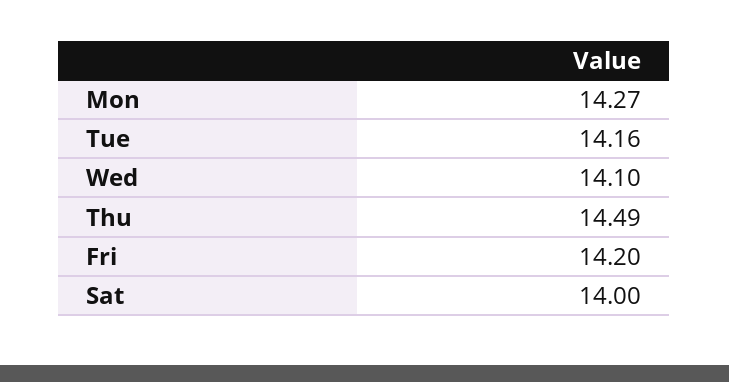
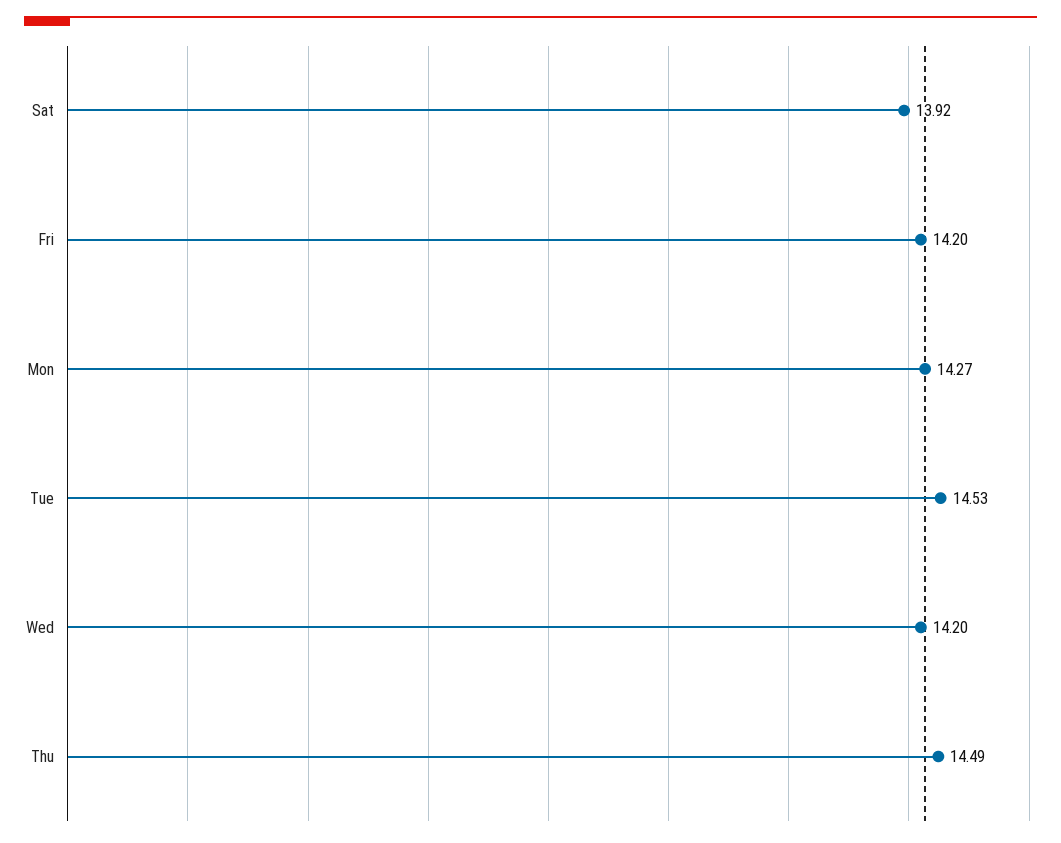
Tue: 14.16 -> 14.53
Wed: 14.1 -> 14.2
Sat: 14 -> 13.92

